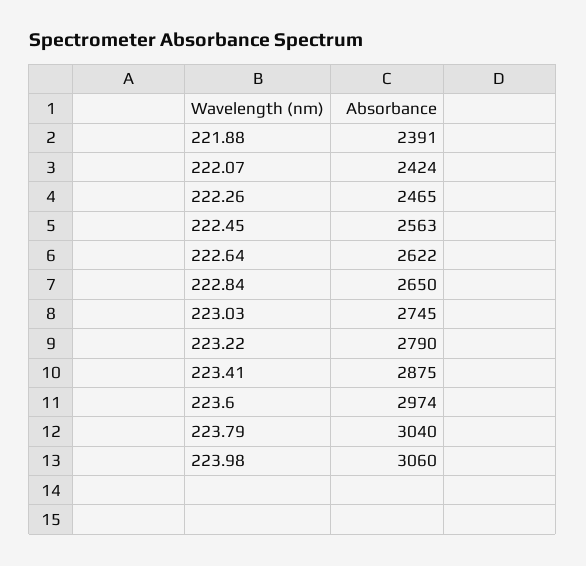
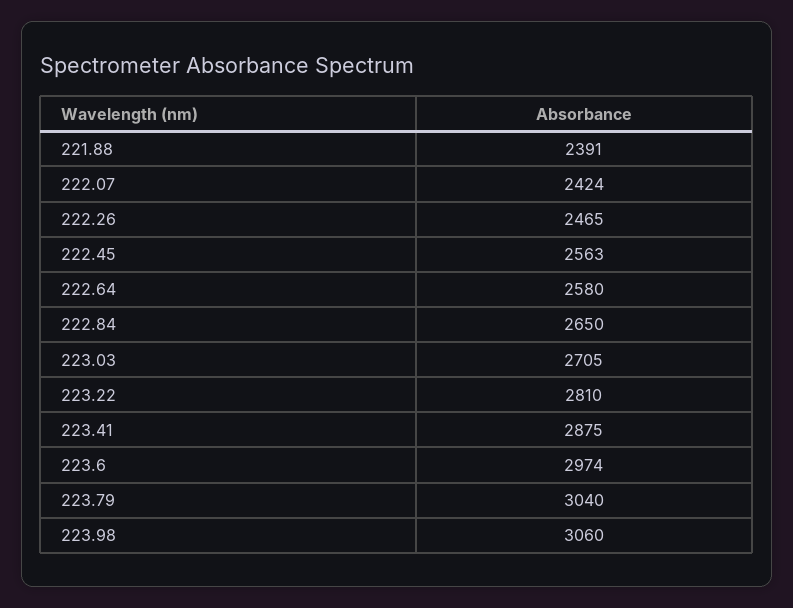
222.64: 2622 -> 2580
223.03: 2745 -> 2705
223.22: 2790 -> 2810

